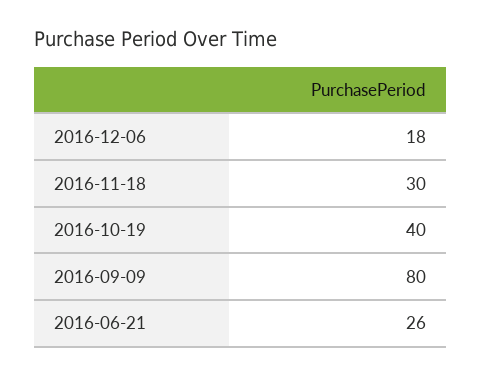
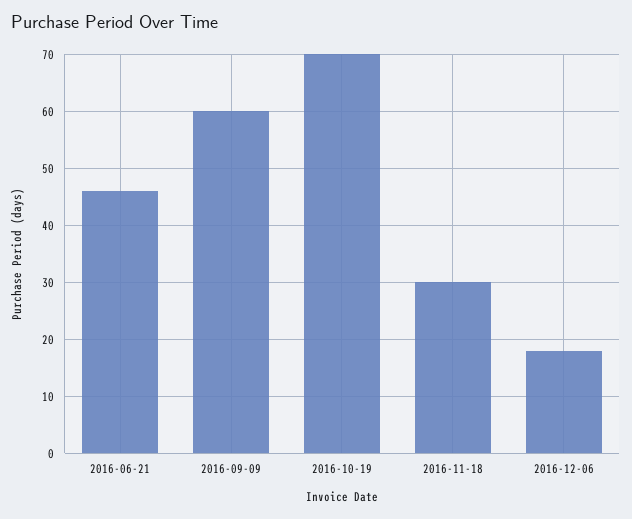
2016-10-19: 40 -> 70
2016-09-09: 80 -> 60
2016-06-21: 26 -> 45

